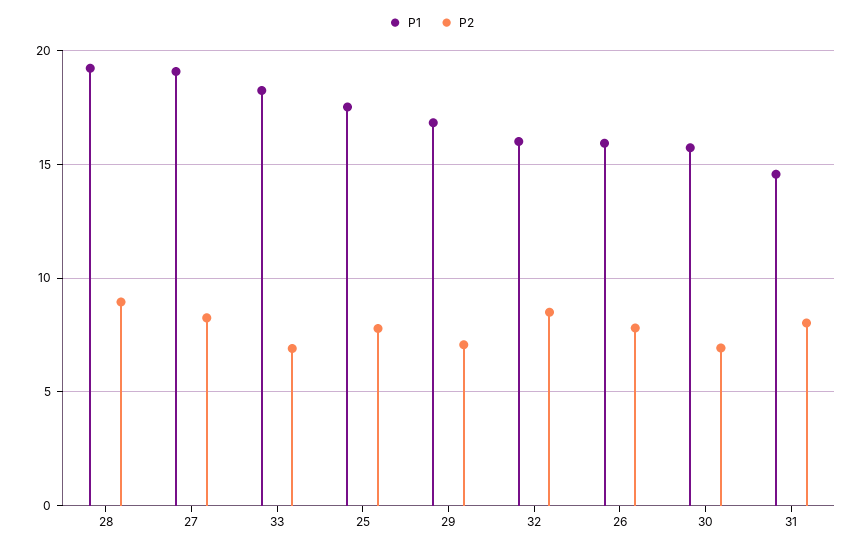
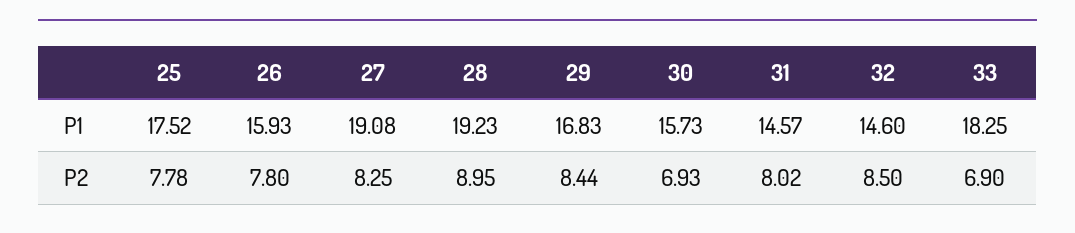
P2, 29: 7 -> 8.44
P1, 32: 16 -> 14.6

